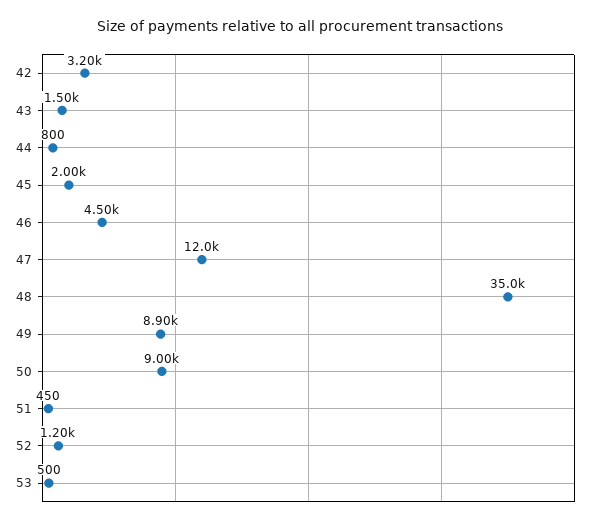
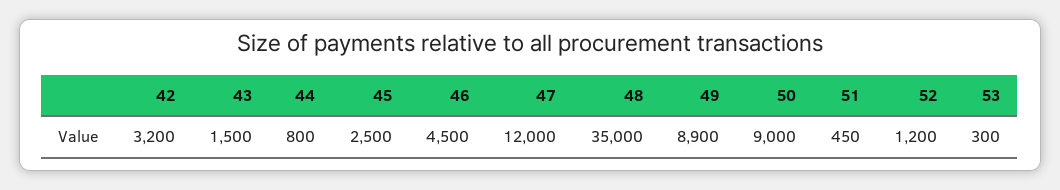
45: 2000 -> 2500
53: 500 -> 300

